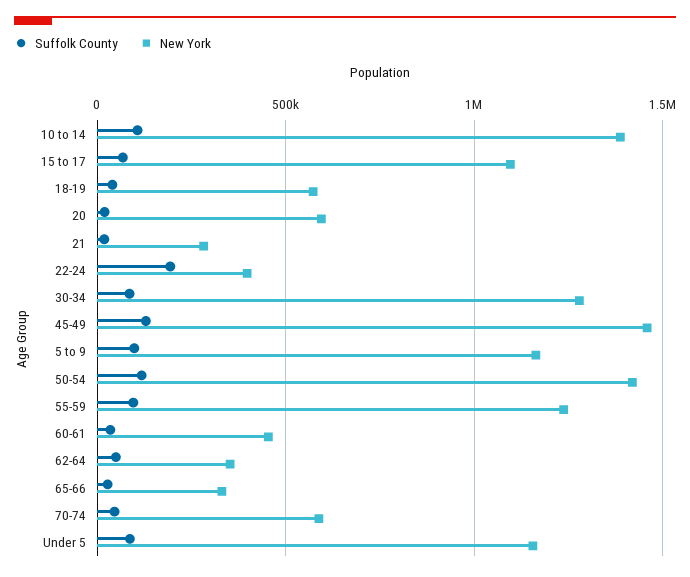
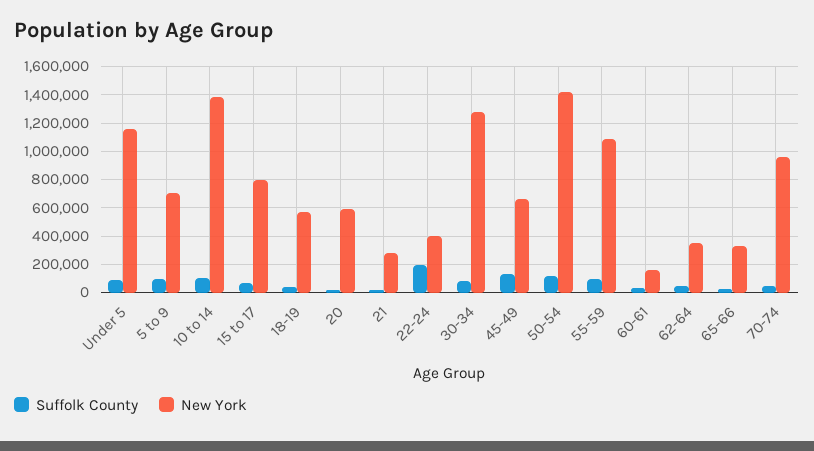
New York, 15 to 17: 1100000 -> 800000
New York, 45-49: 1450000 -> 650000
New York, 5 to 9: 1150000 -> 700000
New York, 55-59: 1250000 -> 1100000
New York, 60-61: 450000 -> 150000
New York, 70-74: 600000 -> 950000

